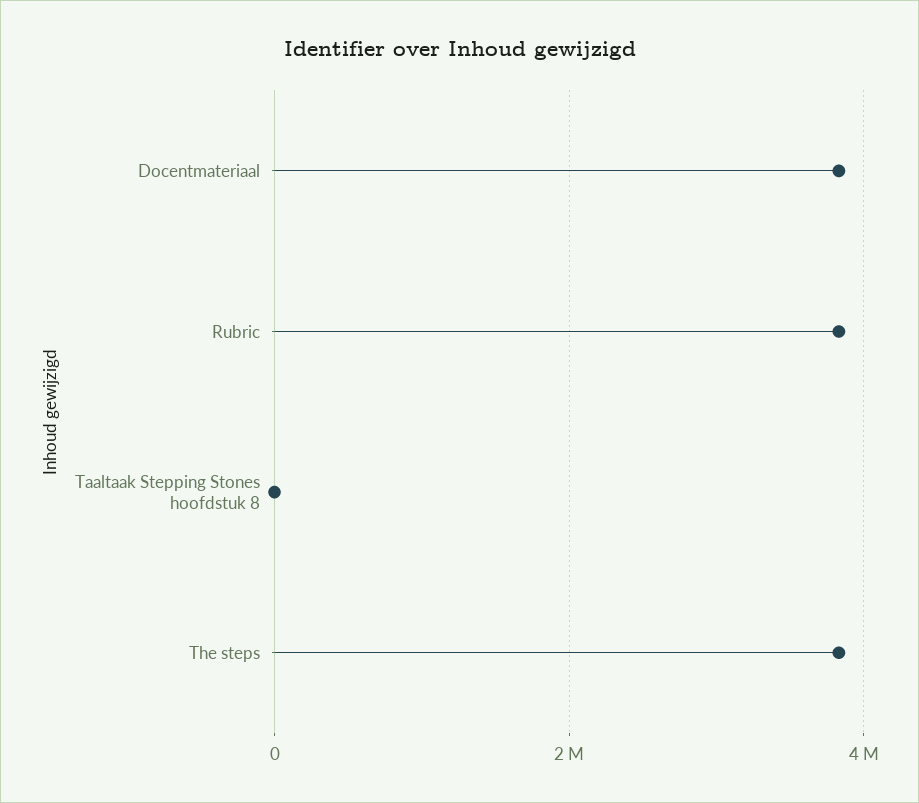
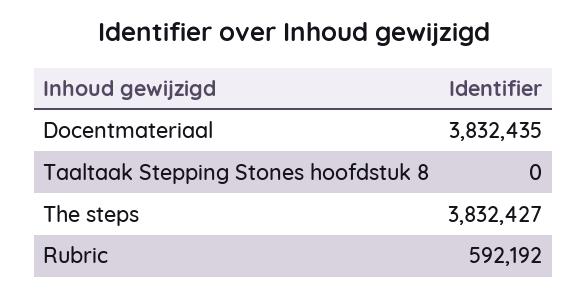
Rubric: 3800000 -> 592192

